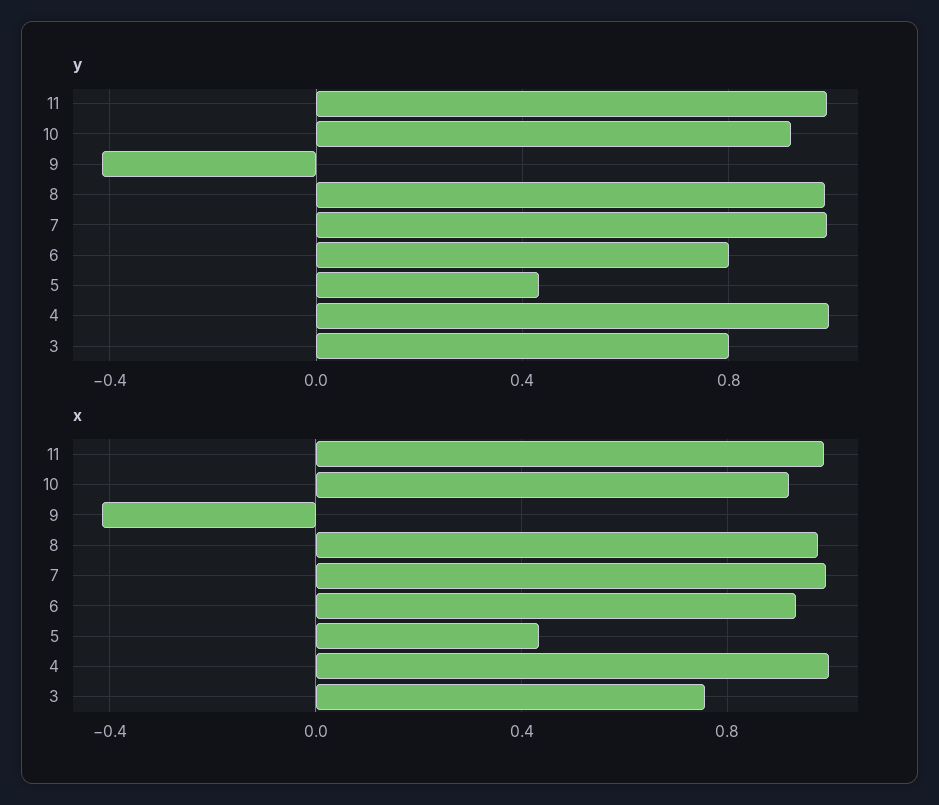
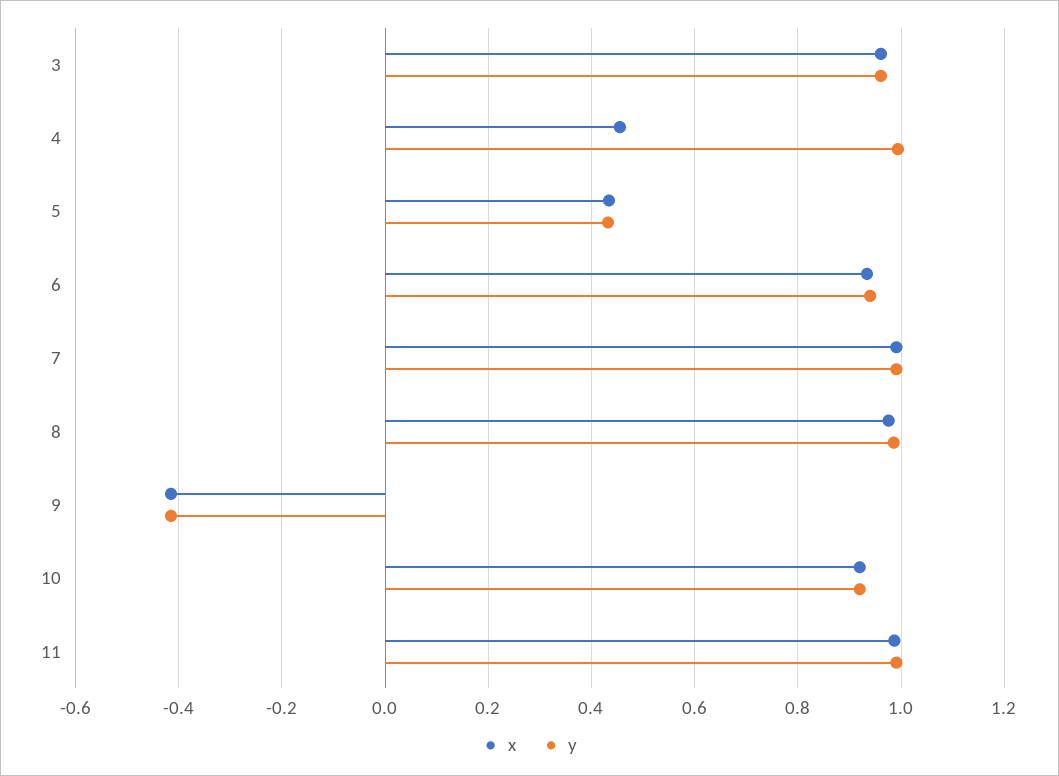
y, 6: 0.8 -> 0.94
y, 3: 0.8 -> 0.96
x, 4: 1 -> 0.46
x, 3: 0.75 -> 0.96

